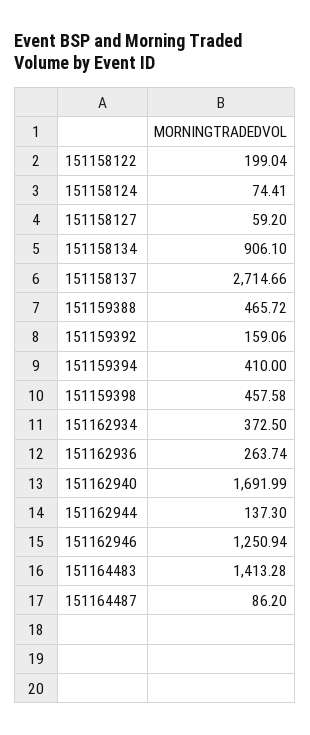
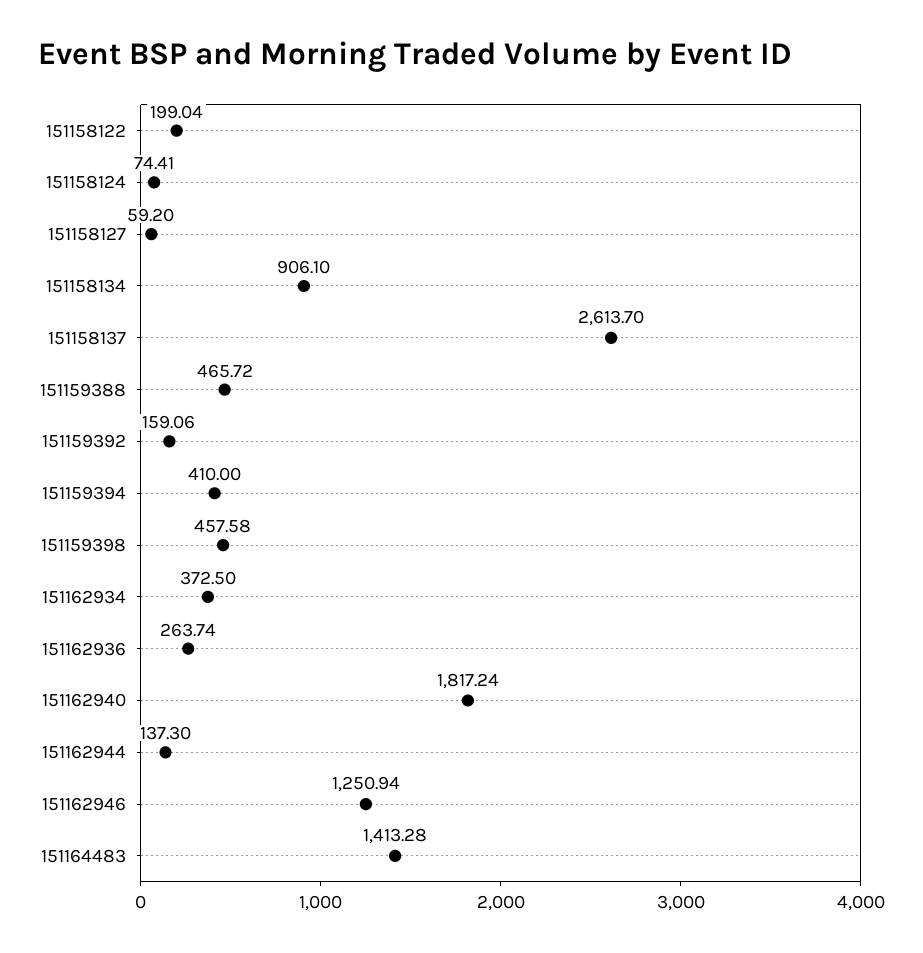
151158137: 2714.66 -> 2613.7
151162940: 1691.99 -> 1817.24
151164487: 86.2 -> none

